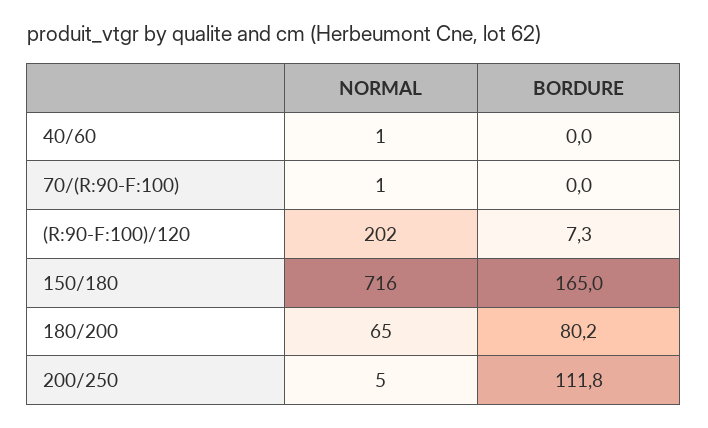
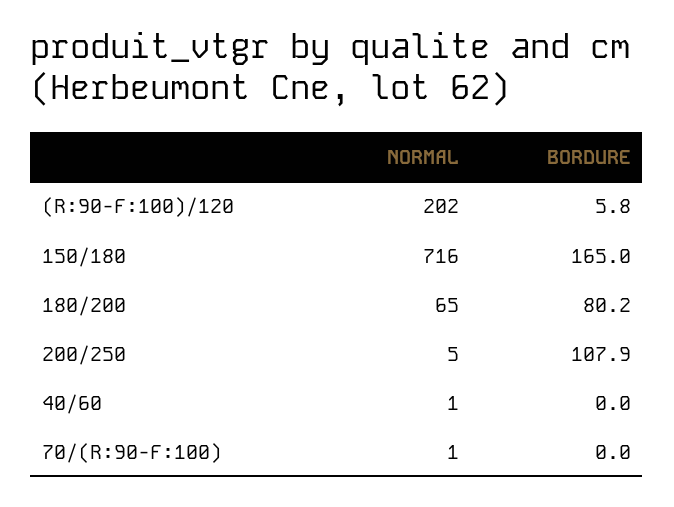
BORDURE, (R:90-F:100)/120: 7.3 -> 5.8
BORDURE, 200/250: 111.8 -> 107.9

